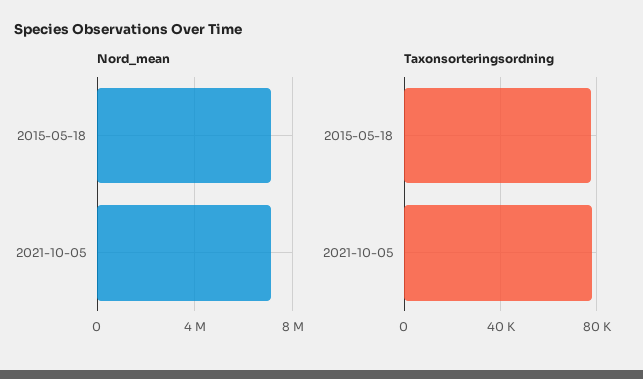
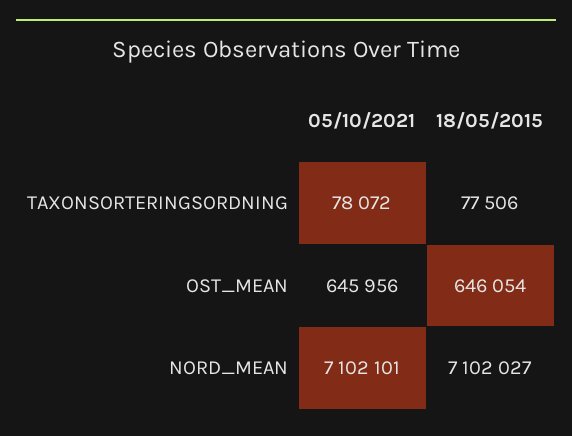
OST_MEAN, 2021-10-05: none -> 645956
OST_MEAN, 2015-05-18: none -> 646054

